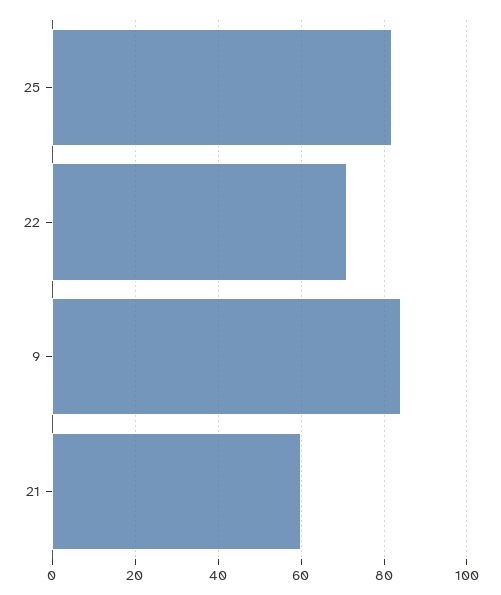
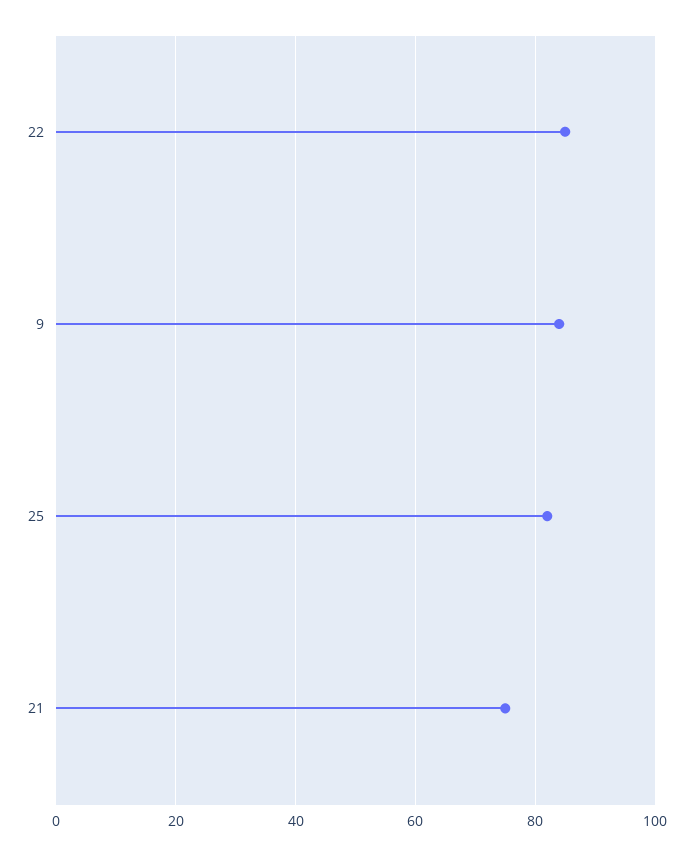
22: 70 -> 85
21: 60 -> 75

